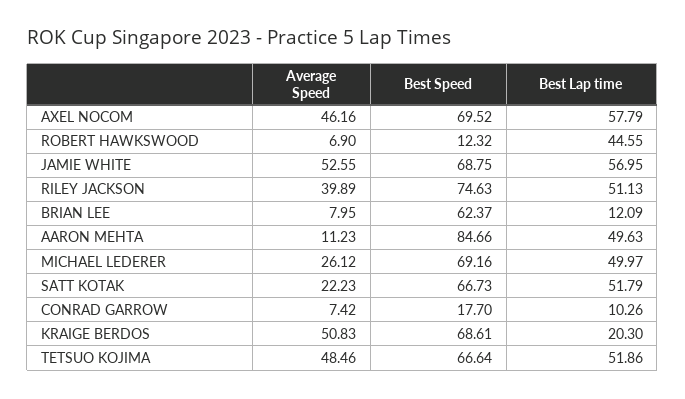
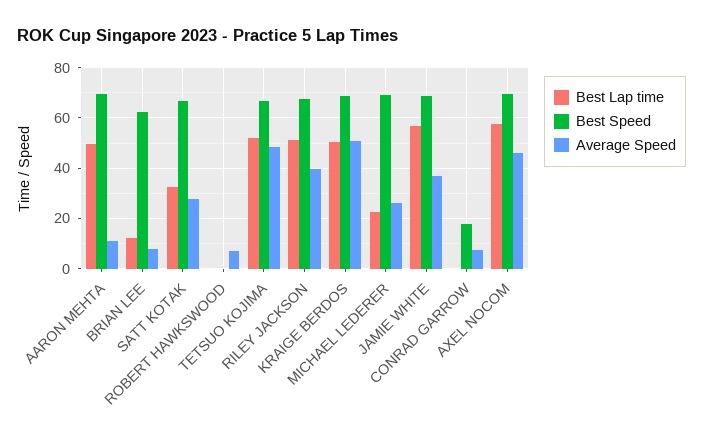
Best Speed, ROBERT HAWKSWOOD: 12.32 -> 0
Best Lap time, ROBERT HAWKSWOOD: 44.55 -> 0
Average Speed, JAMIE WHITE: 52.55 -> 37.5
Best Speed, RILEY JACKSON: 74.63 -> 67.5
Best Speed, AARON MEHTA: 84.66 -> 70
Best Lap time, MICHAEL LEDERER: 49.97 -> 22.5
Average Speed, SATT KOTAK: 22.23 -> 27.5
Best Lap time, SATT KOTAK: 51.79 -> 32.5
Best Lap time, CONRAD GARROW: 10.26 -> 0
Best Lap time, KRAIGE BERDOS: 20.3 -> 50

